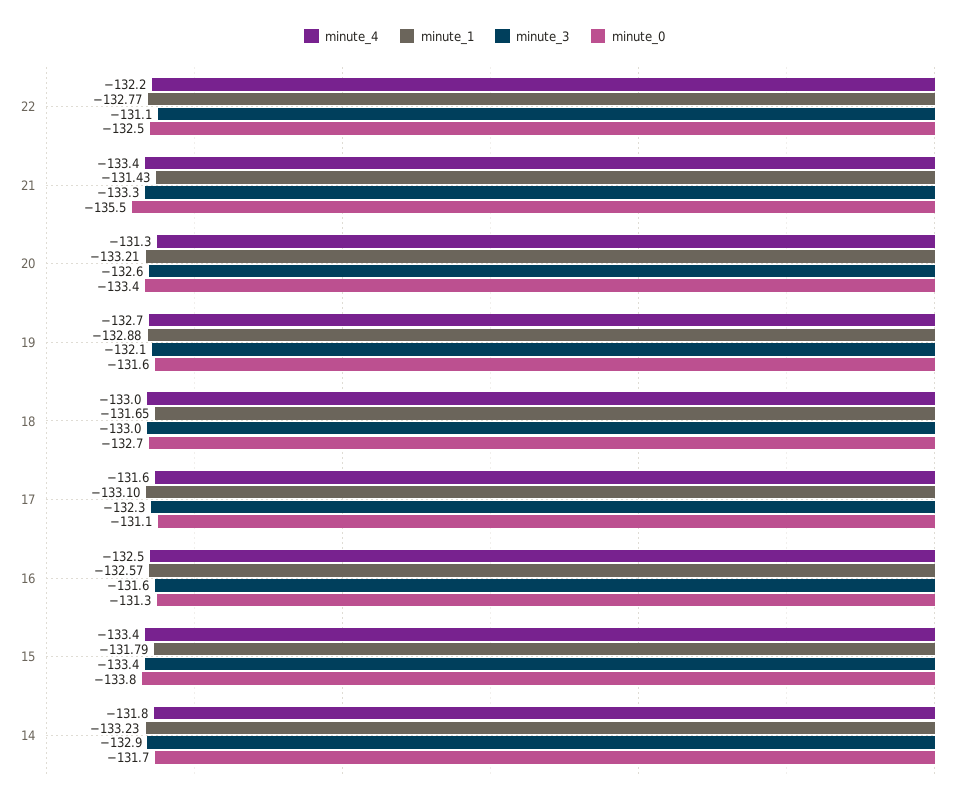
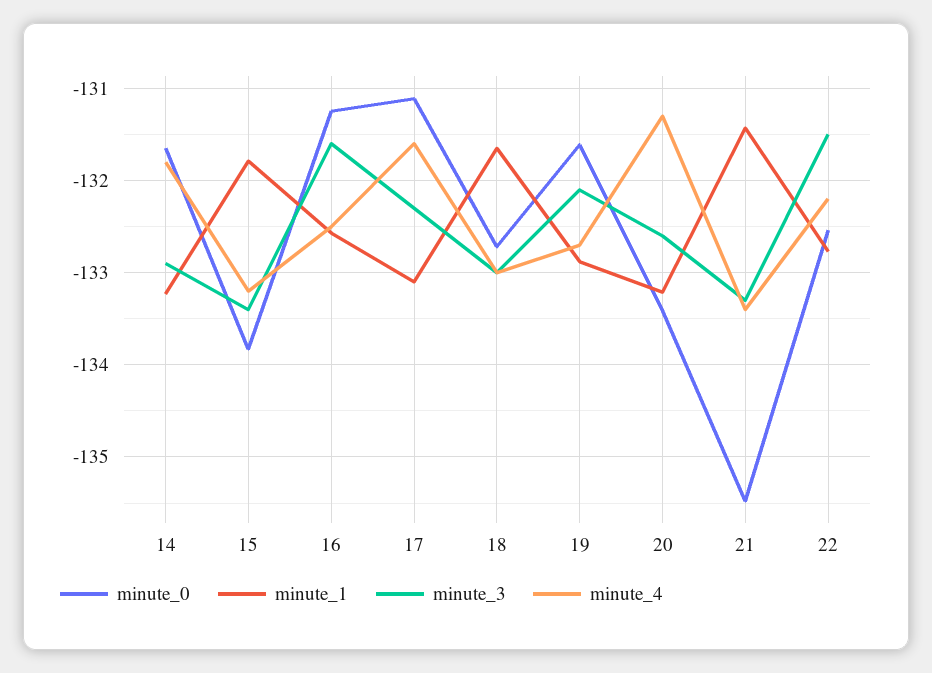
minute_3, 22: -131.1 -> -131.5
minute_4, 15: -133.4 -> -133.2

